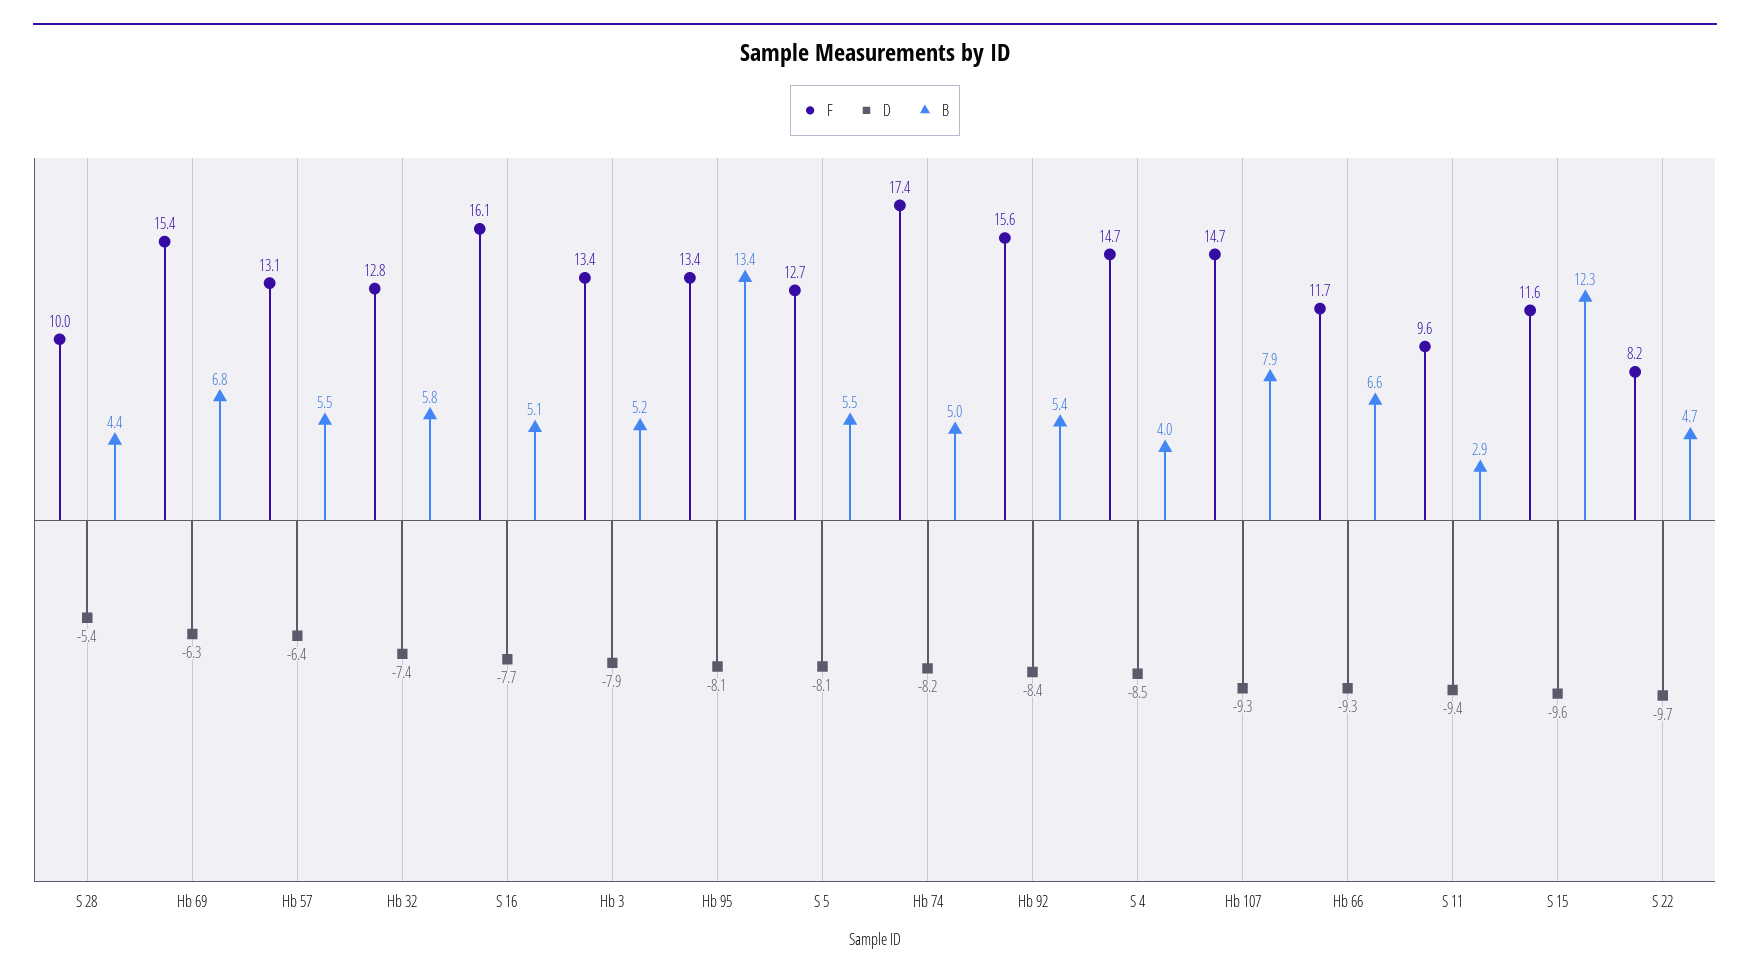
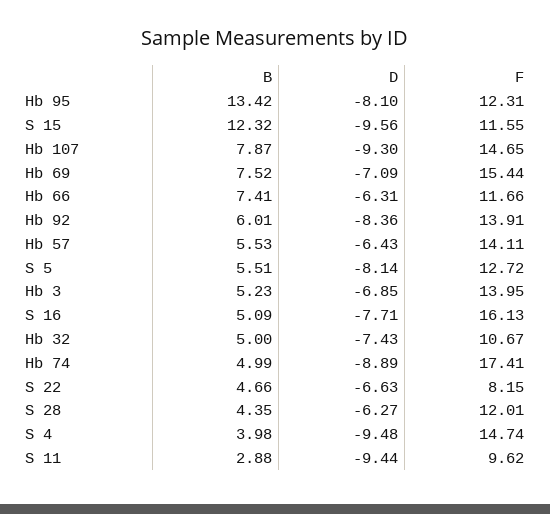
F, S 28: 10 -> 12.01
D, S 28: -5.4 -> -6.27
D, Hb 69: -6.3 -> -7.09
B, Hb 69: 6.8 -> 7.52
F, Hb 57: 13.1 -> 14.11
F, Hb 32: 12.8 -> 10.67
B, Hb 32: 5.8 -> 5
F, Hb 3: 13.4 -> 13.95
D, Hb 3: -7.9 -> -6.85
F, Hb 95: 13.4 -> 12.31
D, Hb 74: -8.2 -> -8.89
F, Hb 92: 15.6 -> 13.91
B, Hb 92: 5.4 -> 6.01
D, S 4: -8.5 -> -9.48
D, Hb 66: -9.3 -> -6.31
B, Hb 66: 6.6 -> 7.41
D, S 22: -9.7 -> -6.63

